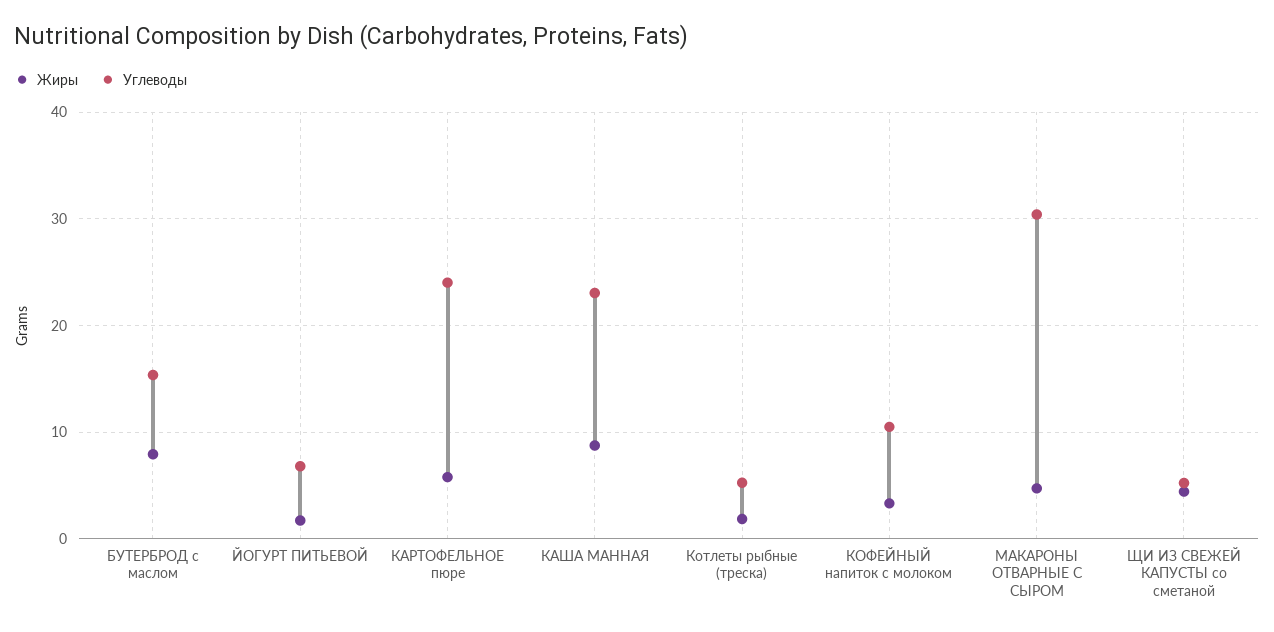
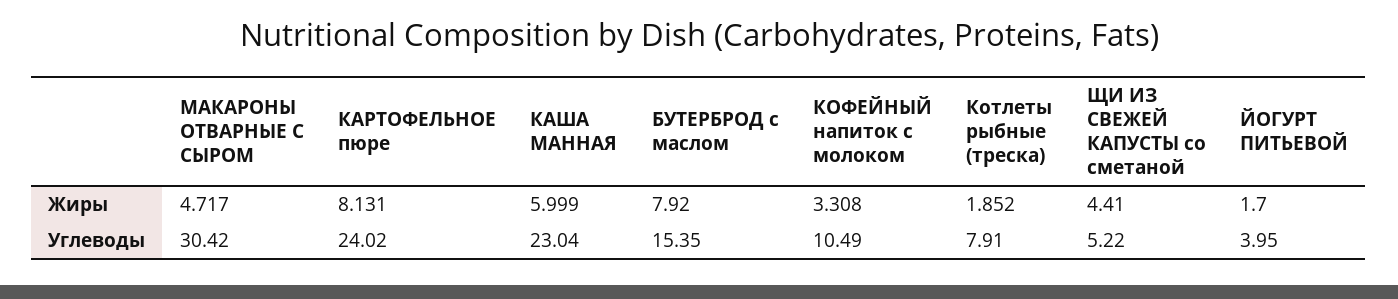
Углеводы, ЙОГУРТ ПИТЬЕВОЙ: 7 -> 3.95
Жиры, КАРТОФЕЛЬНОЕ пюре: 6 -> 8.131
Жиры, КАША МАННАЯ: 9 -> 5.999
Углеводы, Котлеты рыбные (треска): 5 -> 7.91

